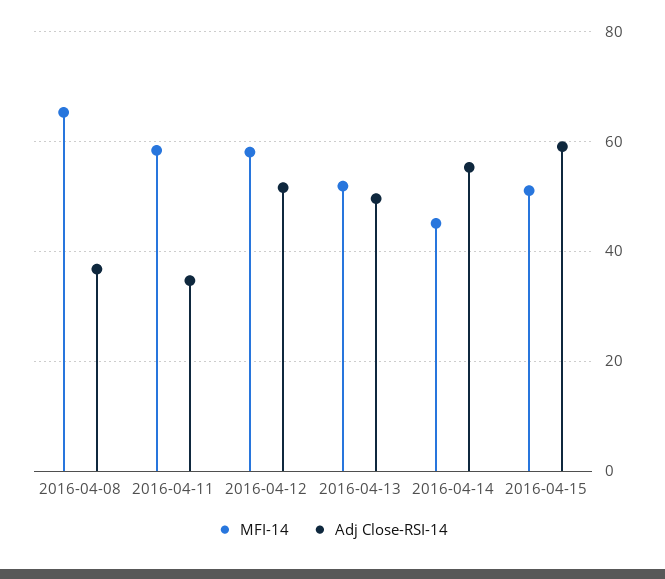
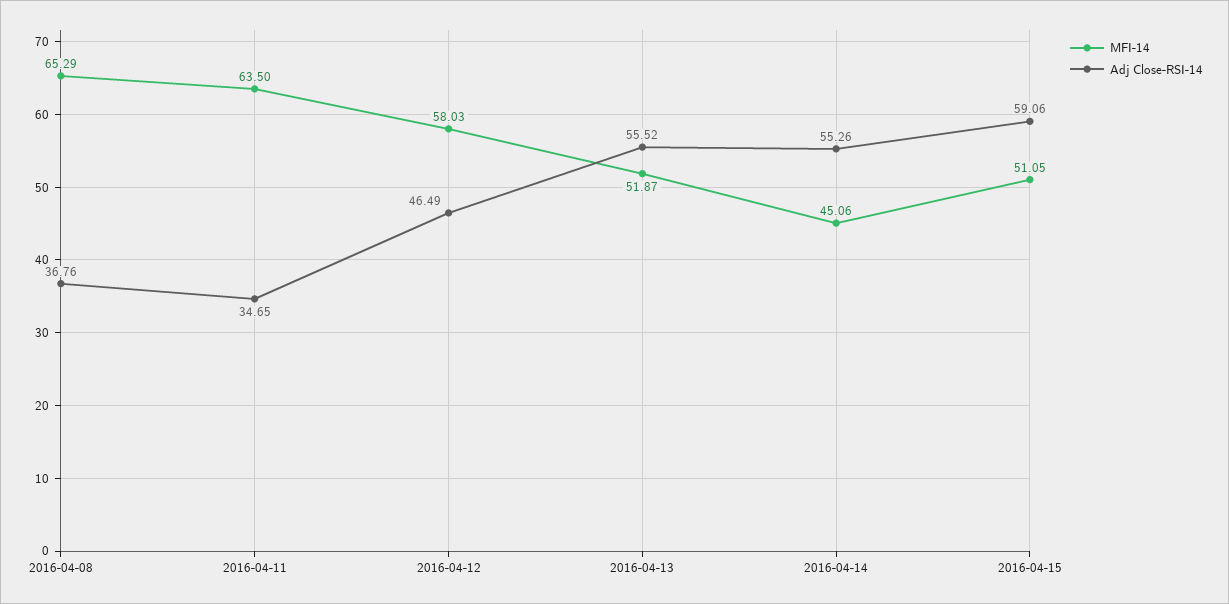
MFI-14, 2016-04-11: 58 -> 63.5
Adj Close-RSI-14, 2016-04-12: 52 -> 46.49
Adj Close-RSI-14, 2016-04-13: 50 -> 55.52

